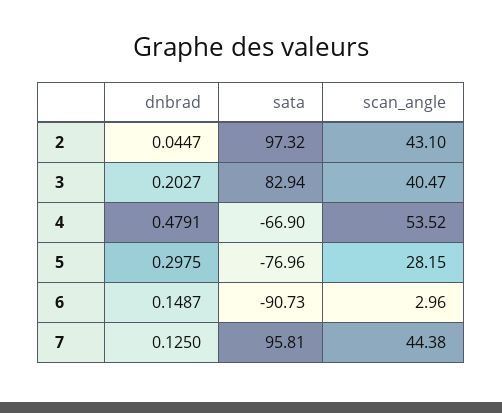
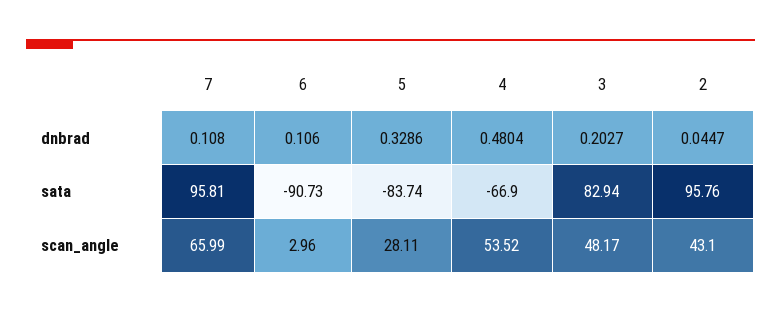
sata, 2: 97.32 -> 95.76
scan_angle, 3: 40.47 -> 48.17
dnbrad, 4: 0.4791 -> 0.4804
dnbrad, 5: 0.2975 -> 0.3286
sata, 5: -76.96 -> -83.74
scan_angle, 5: 28.15 -> 28.11
dnbrad, 6: 0.1487 -> 0.106
dnbrad, 7: 0.125 -> 0.108
scan_angle, 7: 44.38 -> 65.99

